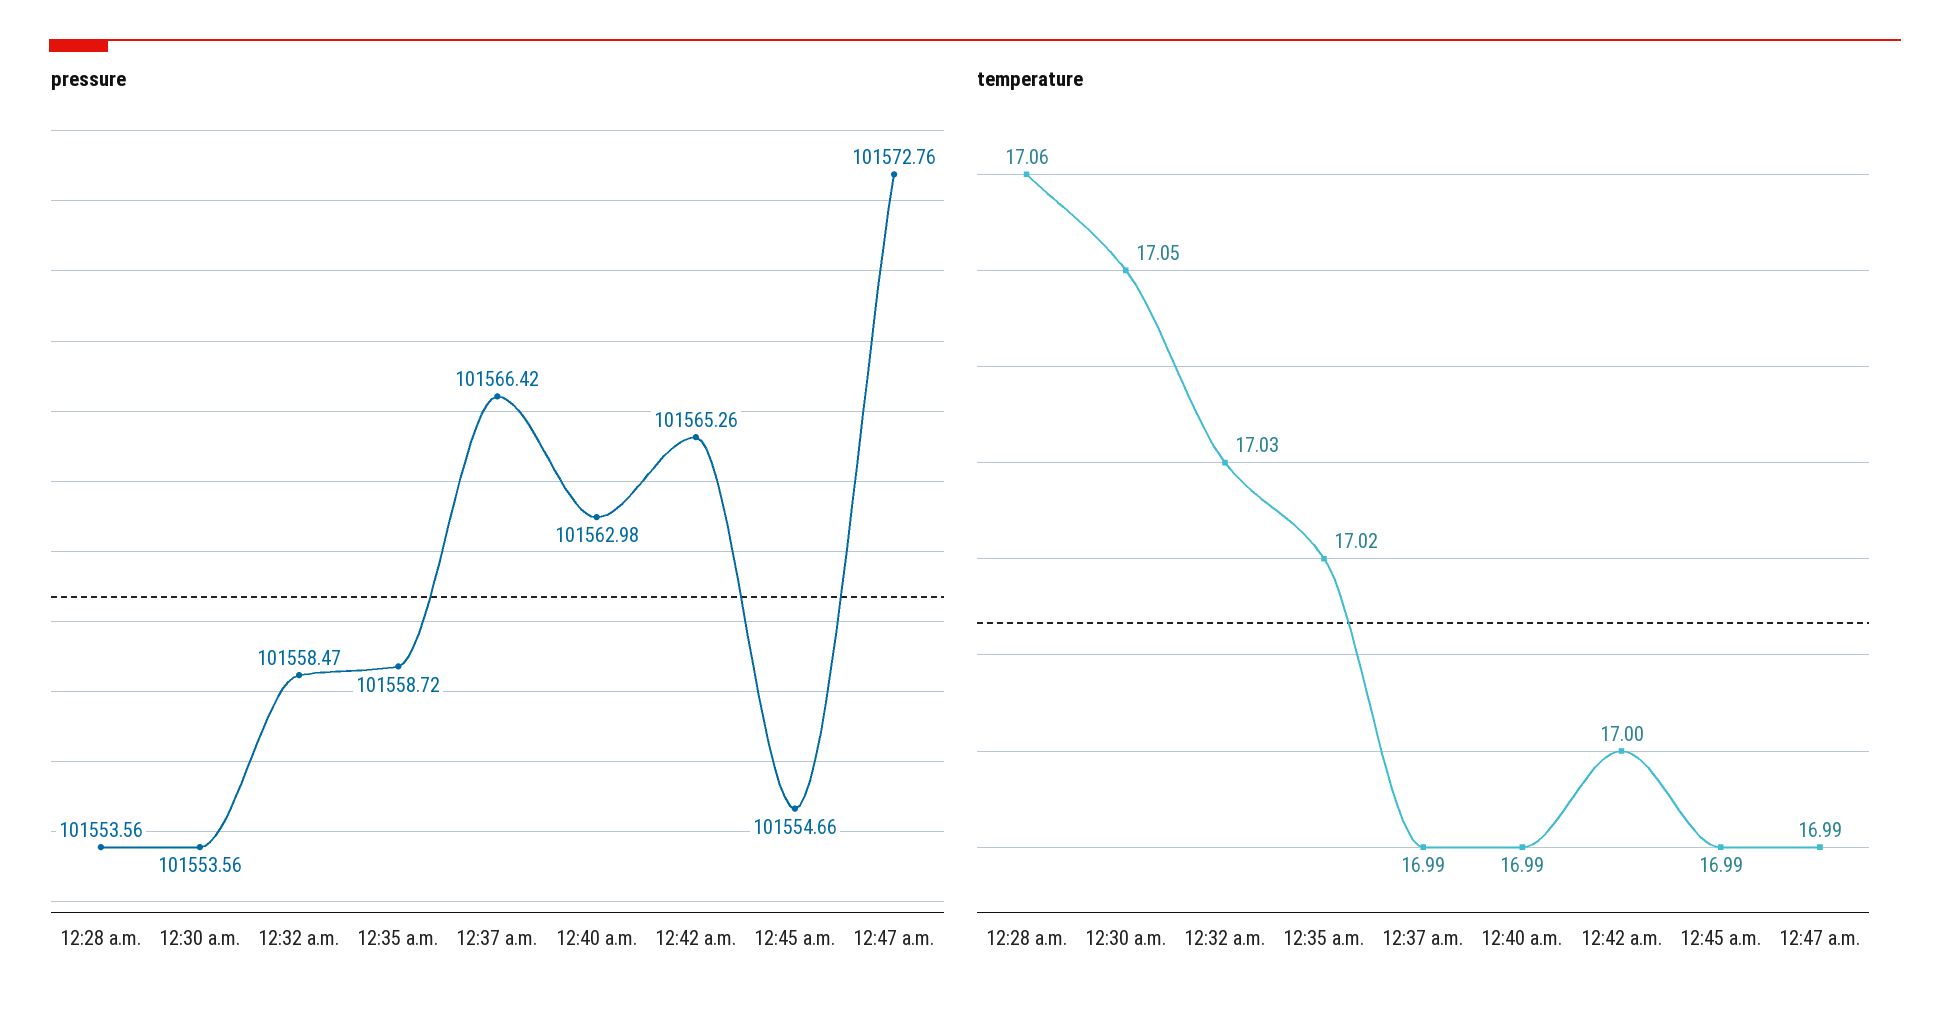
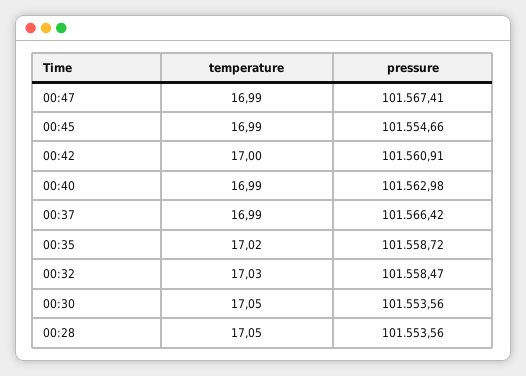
pressure, 12:42 a.m.: 101565.26 -> 101560.91
pressure, 12:47 a.m.: 101572.76 -> 101567.41
temperature, 12:28 a.m.: 17.06 -> 17.05

